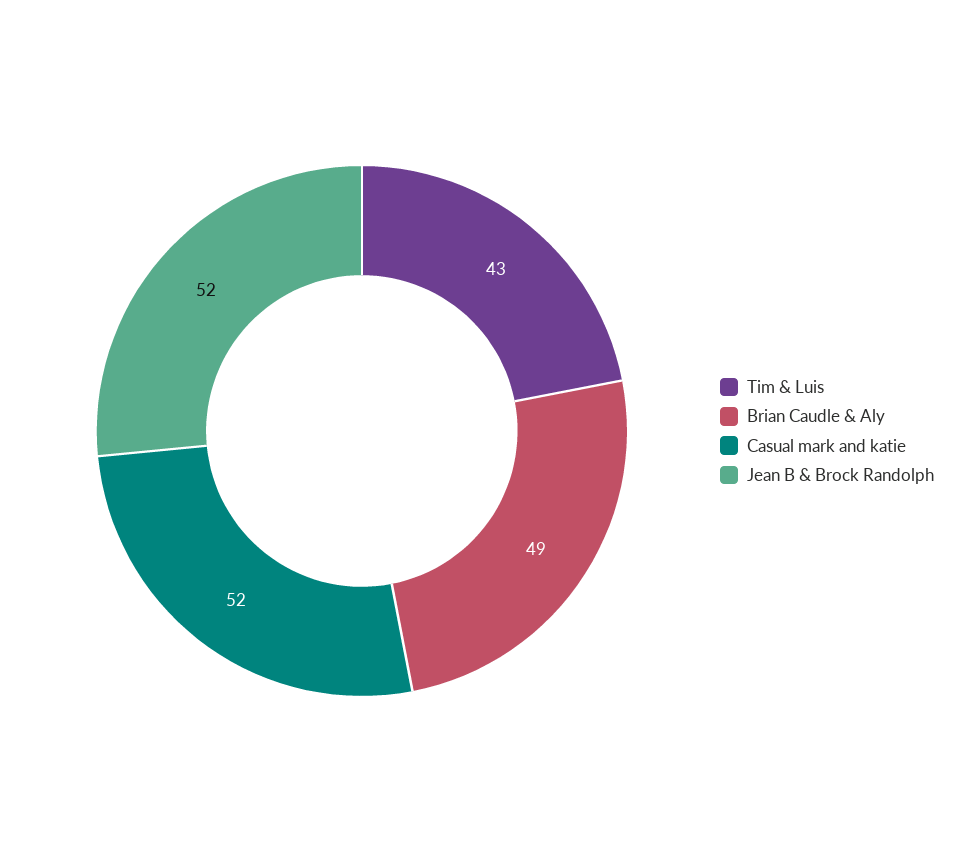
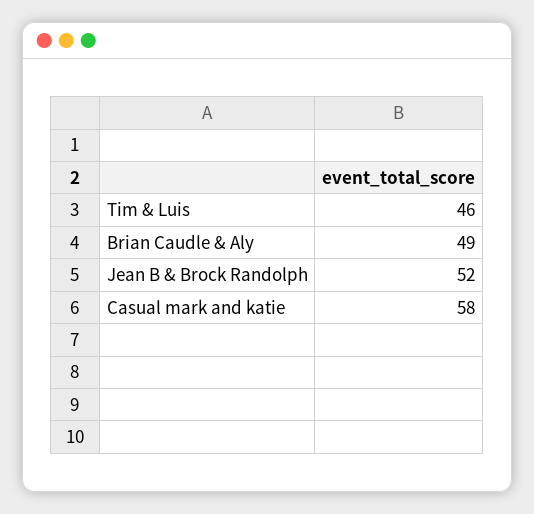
Tim & Luis: 43 -> 46
Casual mark and katie: 52 -> 58

